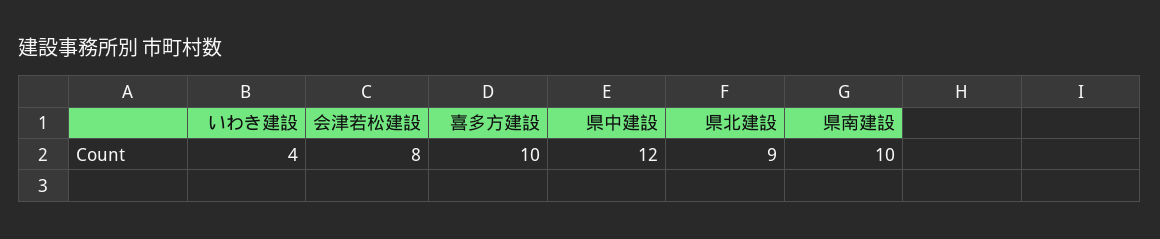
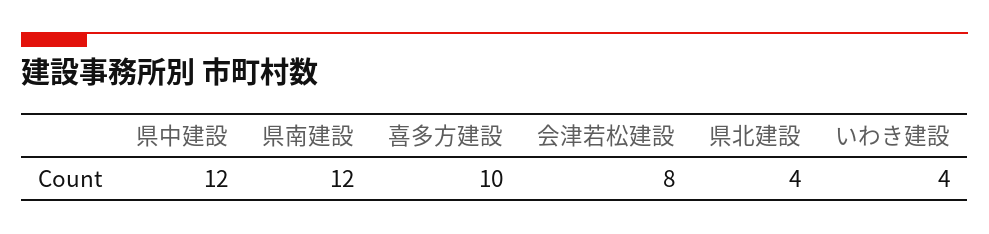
県北建設: 9 -> 4
県南建設: 10 -> 12

